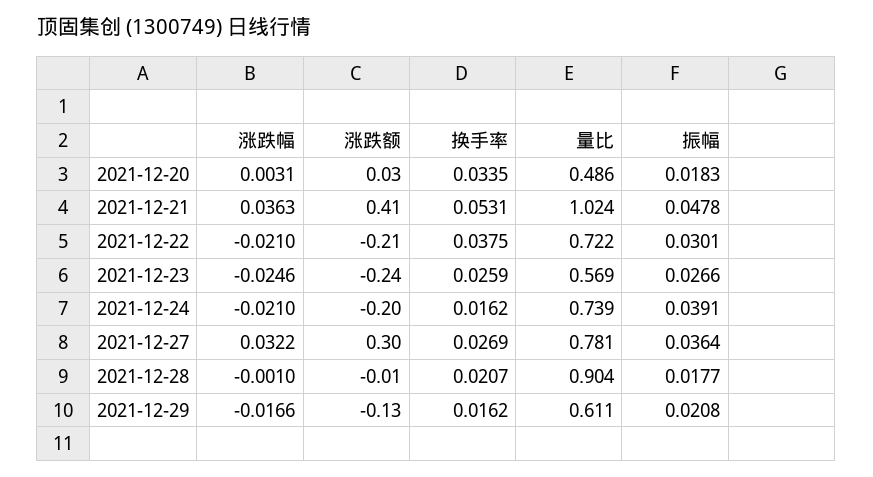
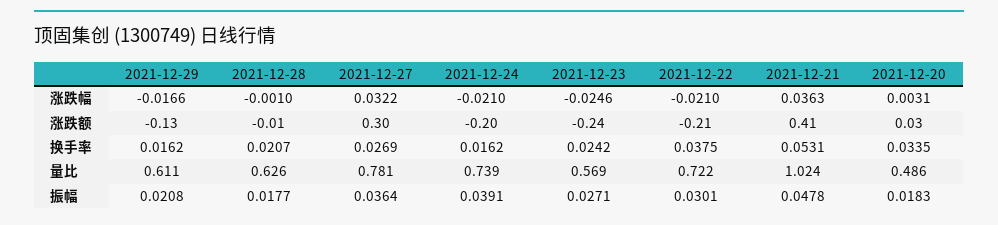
换手率, 2021-12-23: 0.0259 -> 0.0242
振幅, 2021-12-23: 0.0266 -> 0.0271
量比, 2021-12-28: 0.904 -> 0.626

